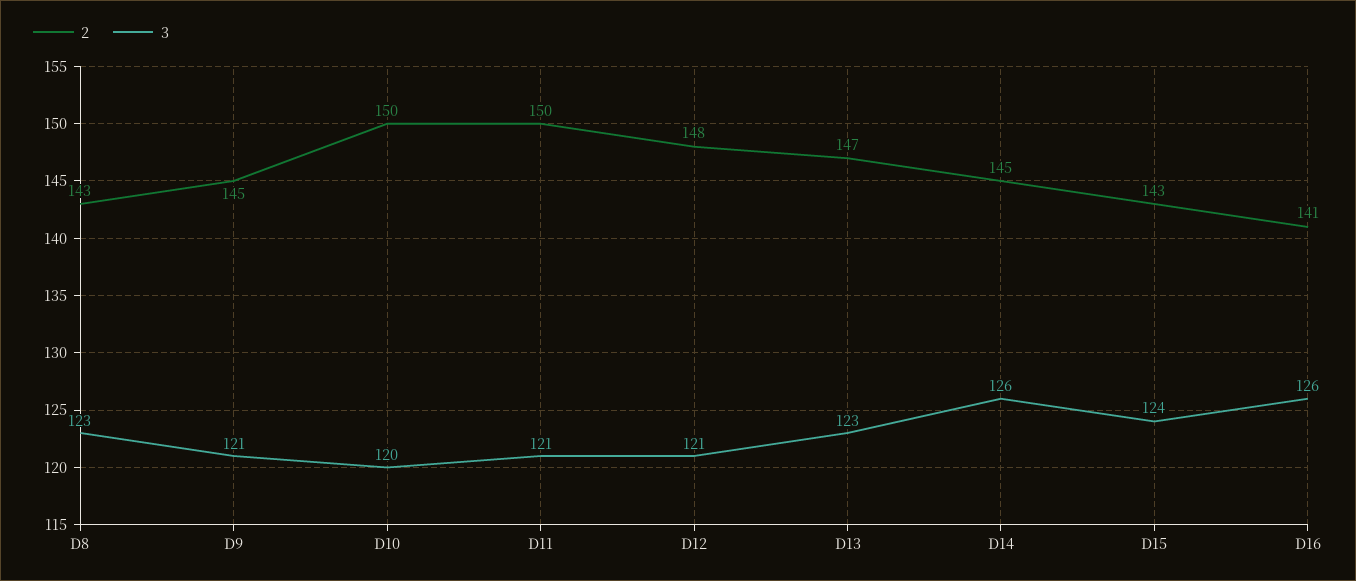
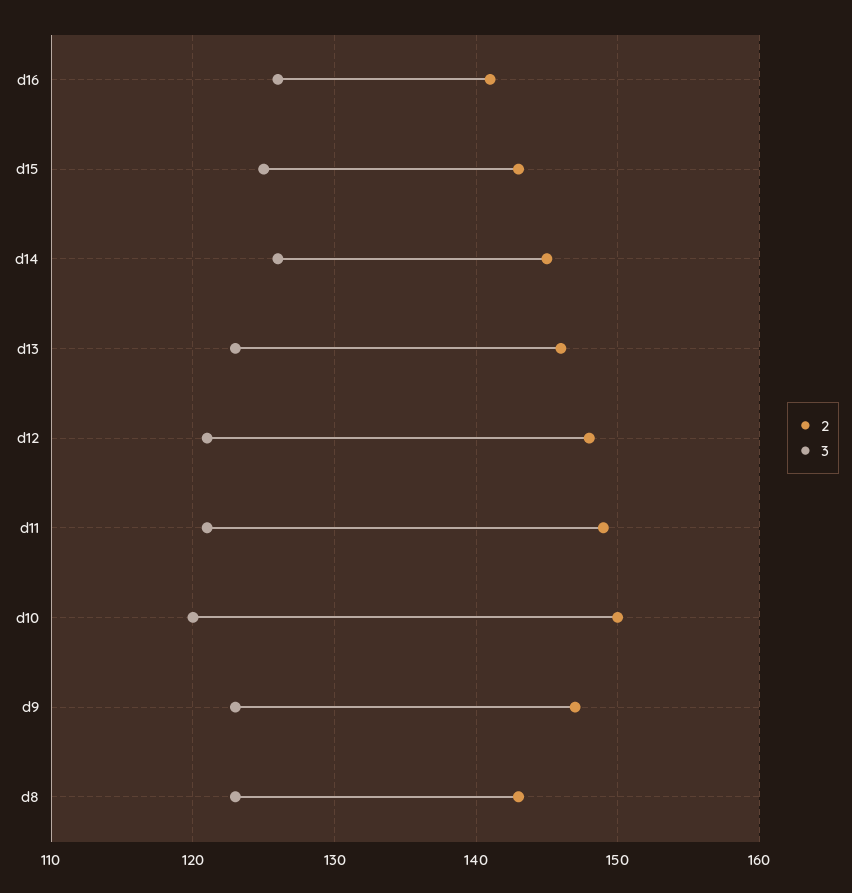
2, D9: 145 -> 147
3, D9: 121 -> 123
2, D11: 150 -> 149
2, D13: 147 -> 146
3, D15: 124 -> 125

